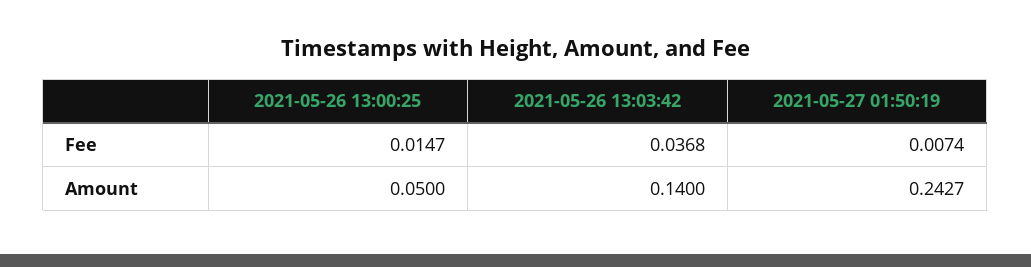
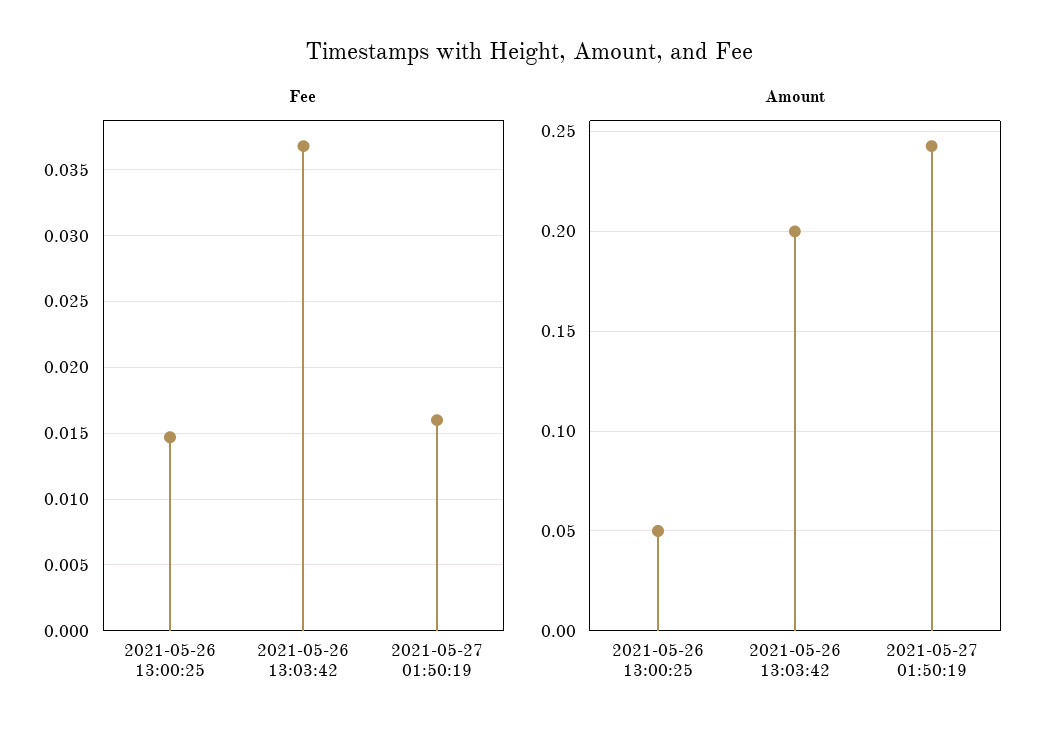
Fee, 2021-05-27 01:50:19: 0.0074 -> 0.016
Amount, 2021-05-26 13:03:42: 0.14 -> 0.2

